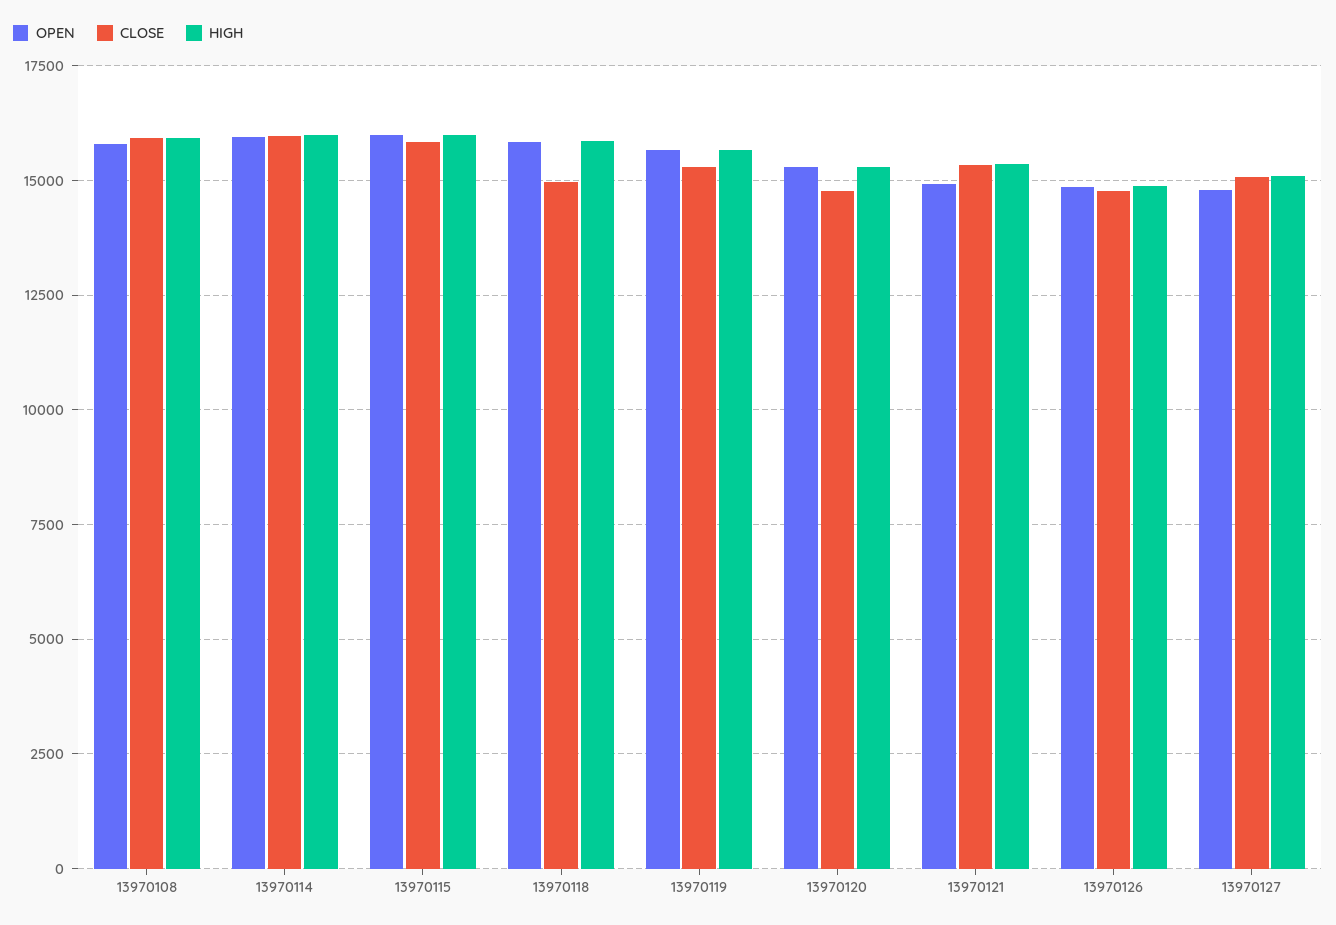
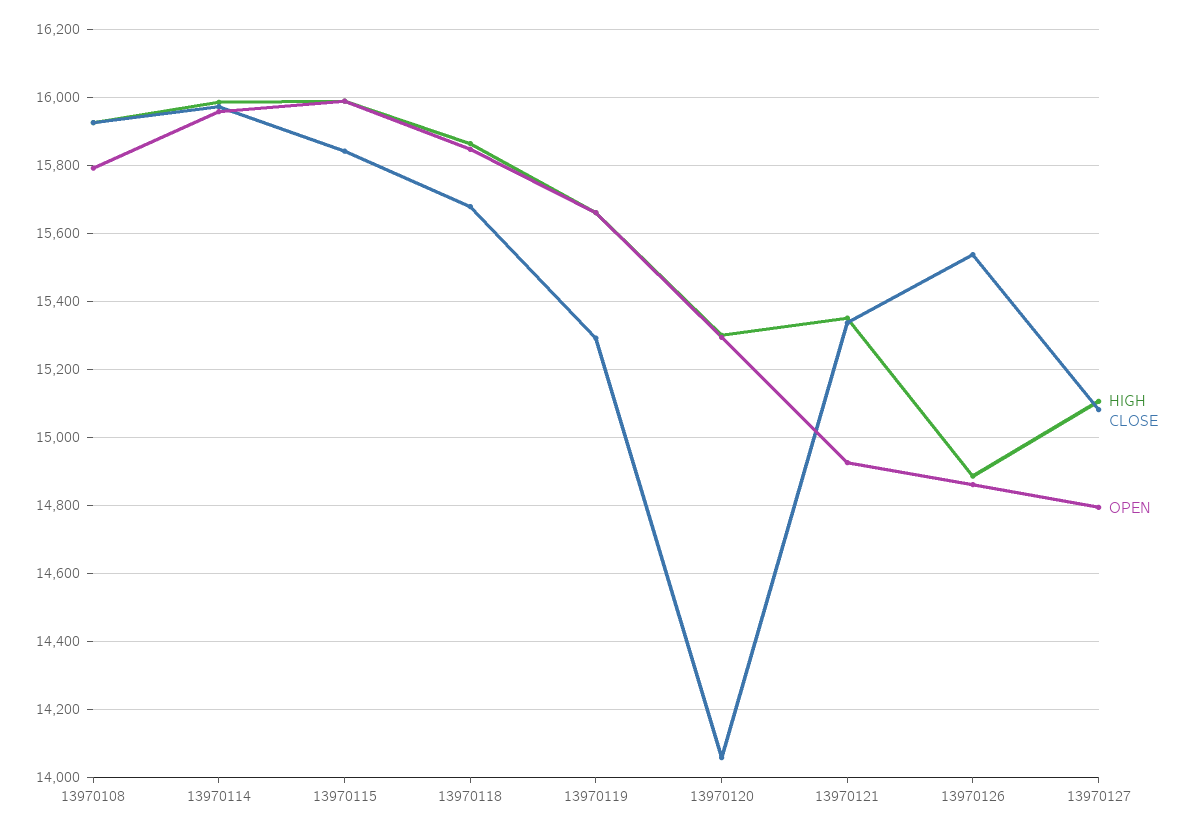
CLOSE, 13970118: 15000 -> 15680
CLOSE, 13970120: 14750 -> 14060
CLOSE, 13970126: 14750 -> 15540

